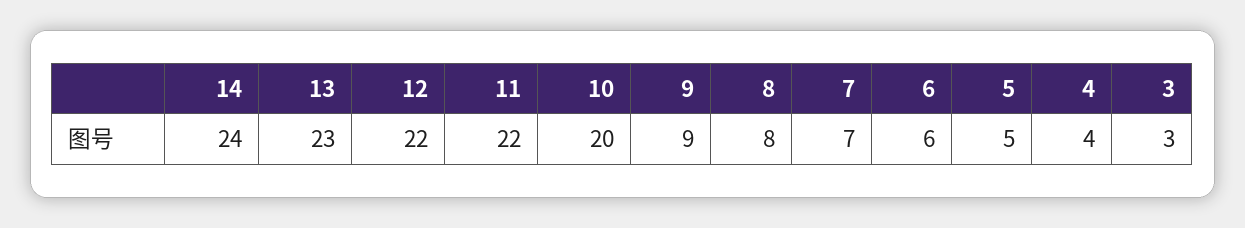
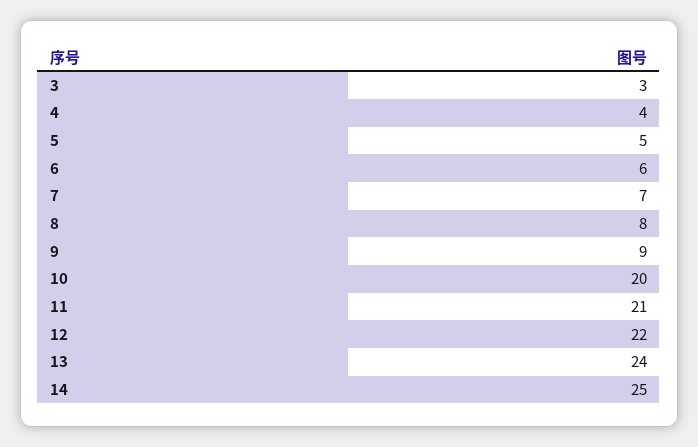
14: 24 -> 25
13: 23 -> 24
11: 22 -> 21

